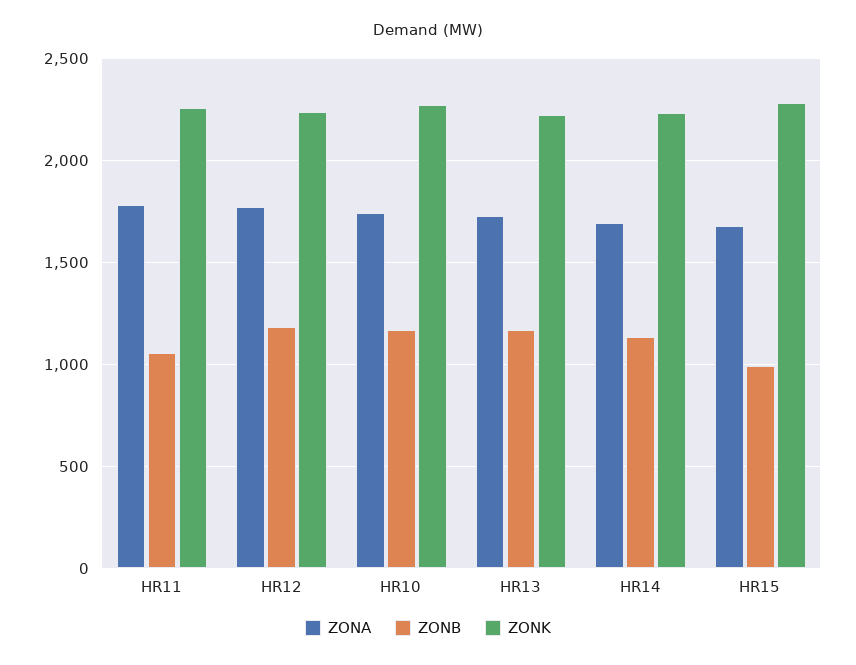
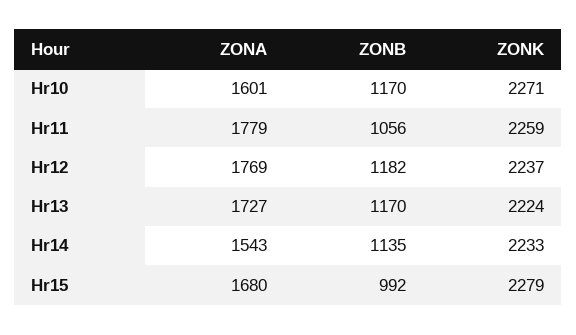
ZONA, HR10: 1750 -> 1601
ZONA, HR14: 1700 -> 1543

